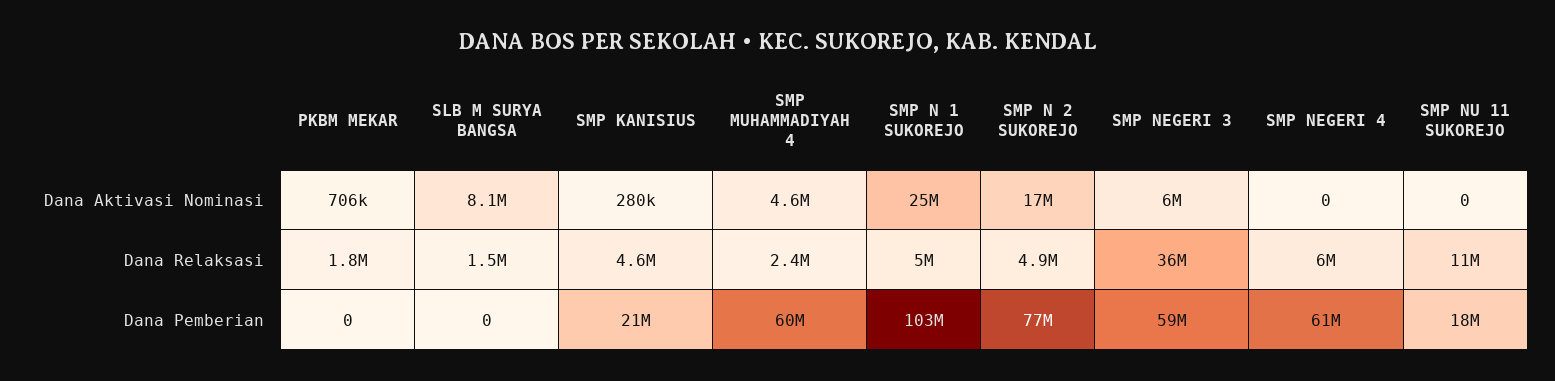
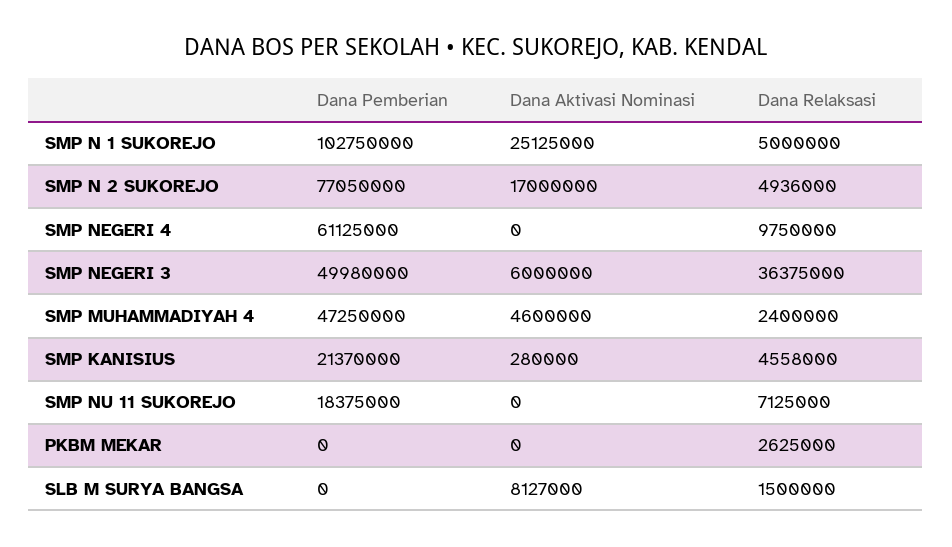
PKBM MEKAR, Dana Aktivasi Nominasi: 706000 -> 0
PKBM MEKAR, Dana Relaksasi: 1800000 -> 2625000
SMP NEGERI 4, Dana Relaksasi: 6000000 -> 9750000
SMP NU 11 SUKOREJO, Dana Relaksasi: 11000000 -> 7125000
SMP MUHAMMADIYAH 4, Dana Pemberian: 60000000 -> 47250000
SMP NEGERI 3, Dana Pemberian: 59000000 -> 49980000

